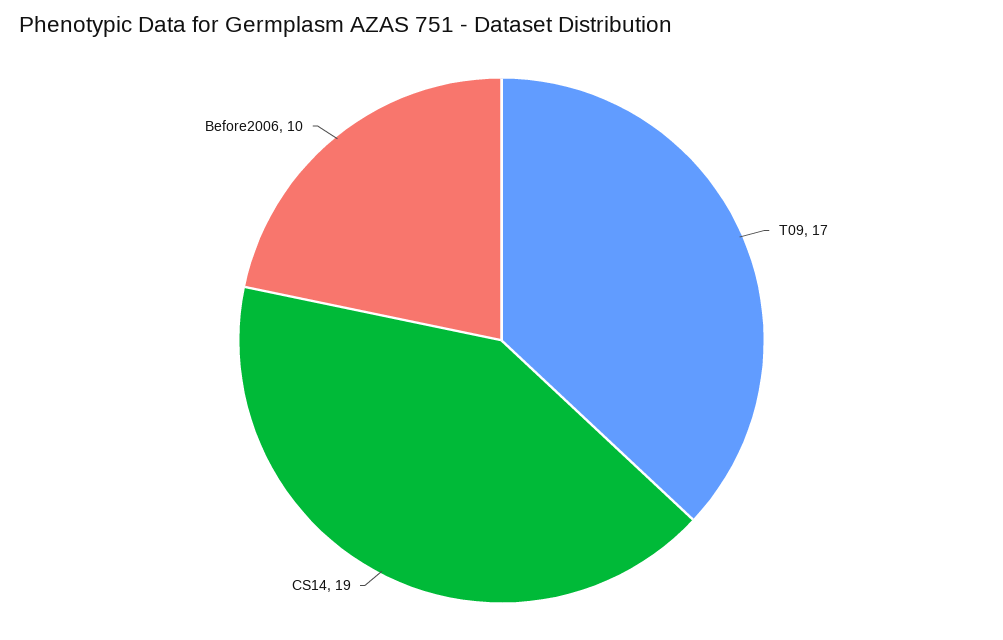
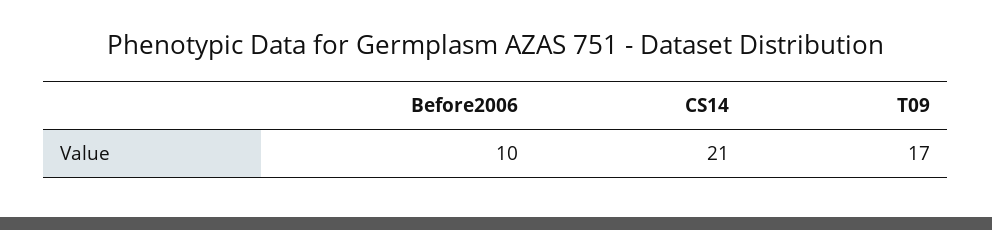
CS14: 19 -> 21

